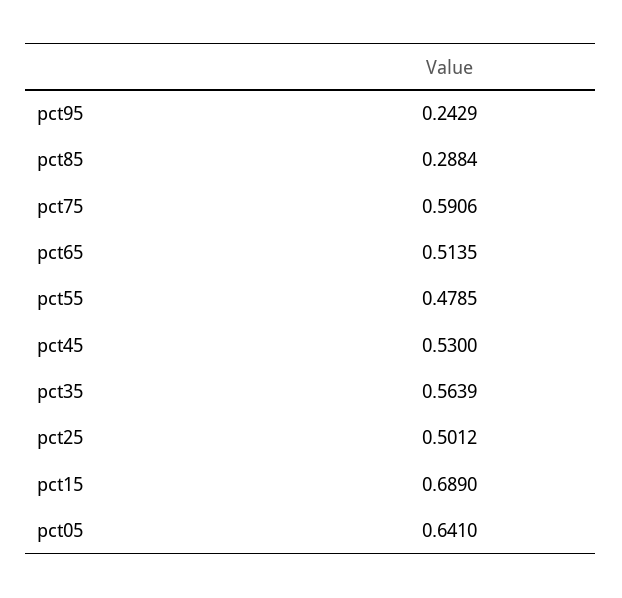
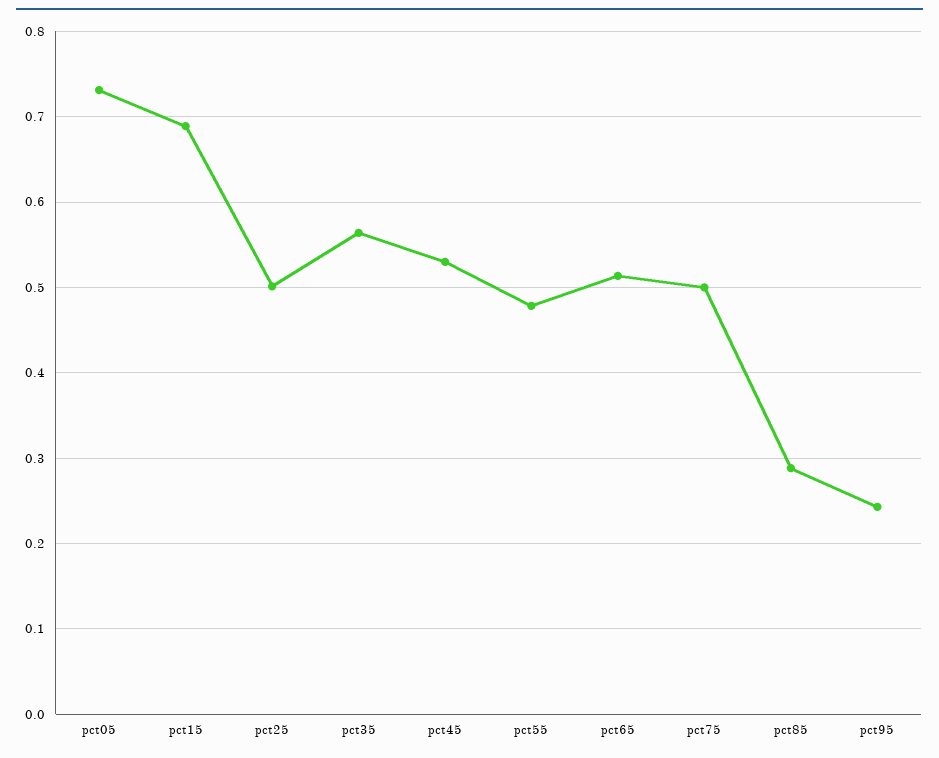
pct75: 0.5906 -> 0.5
pct05: 0.641 -> 0.73

